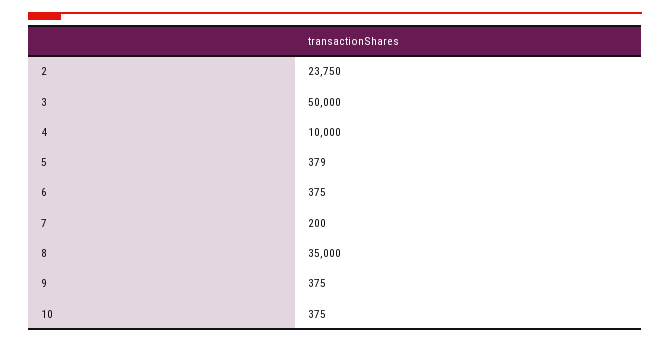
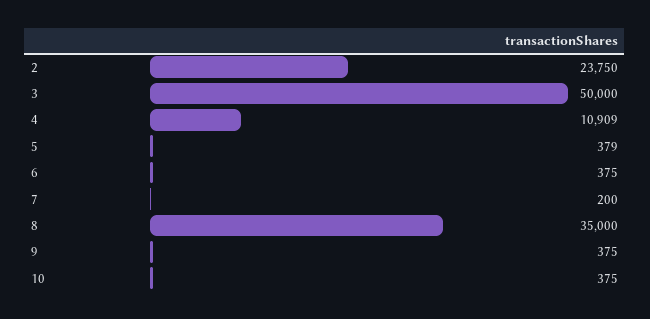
4: 10000 -> 10909

